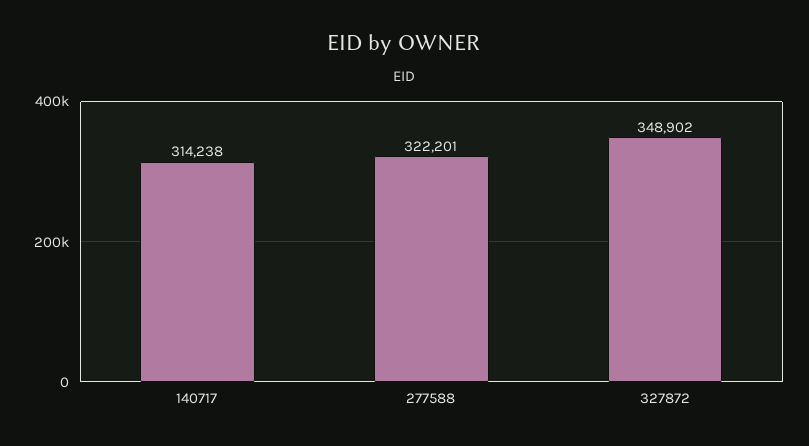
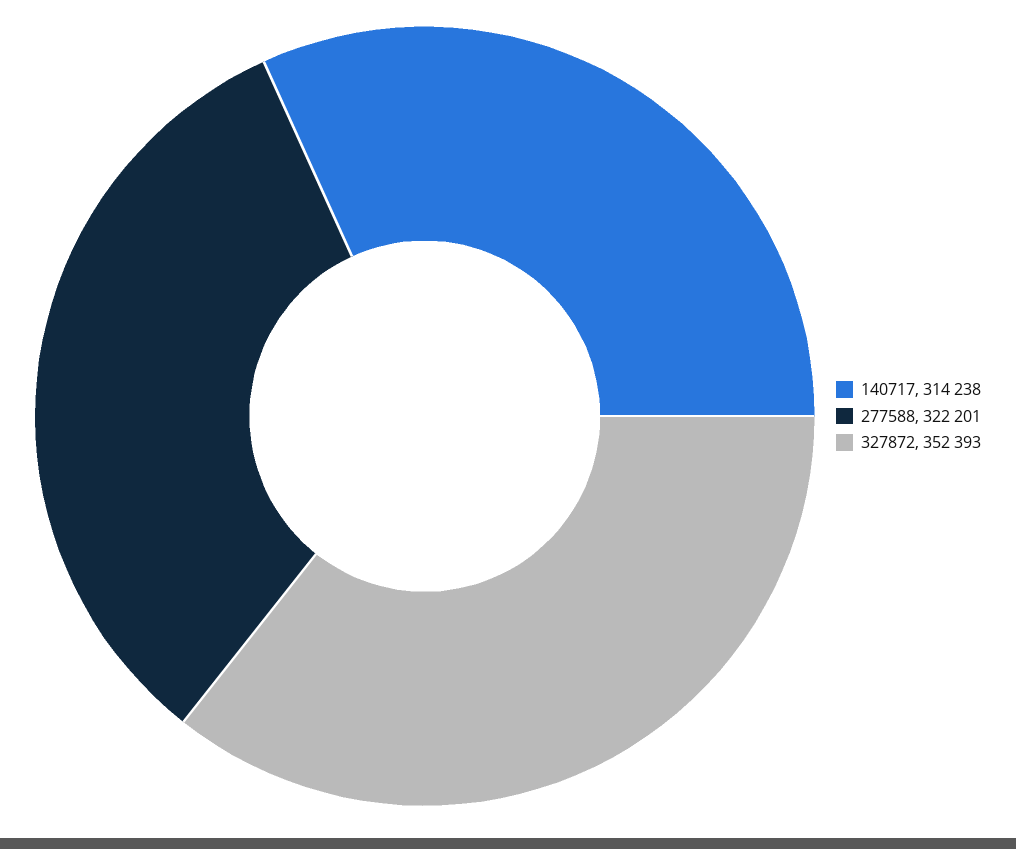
327872: 348902 -> 352393

